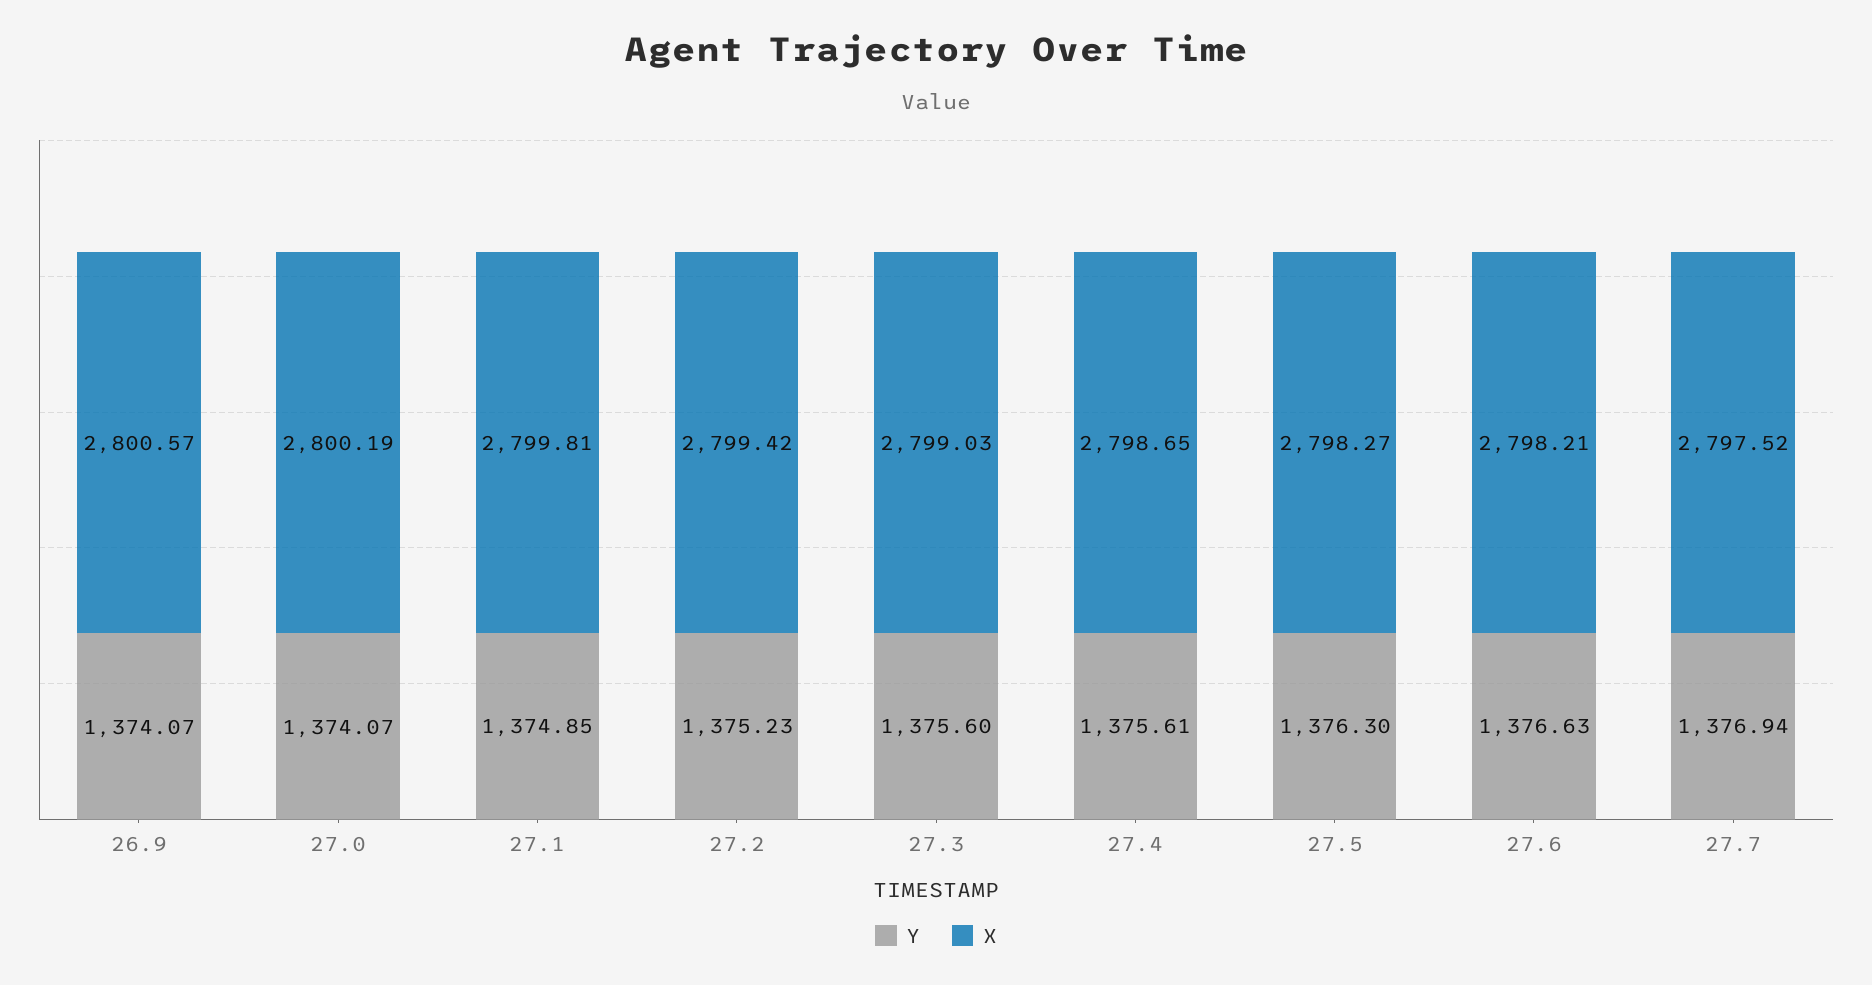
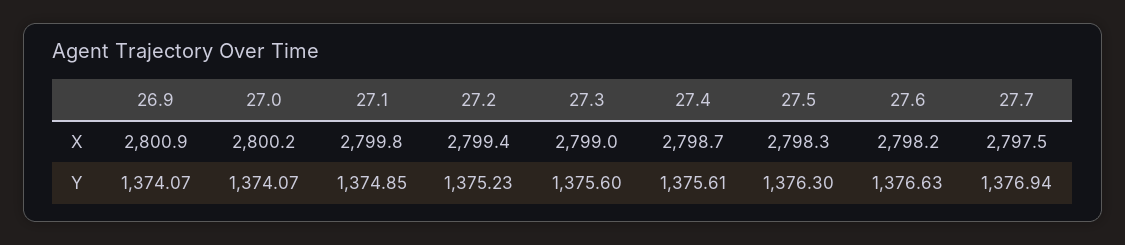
X, 26.9: 2800.57 -> 2800.9

